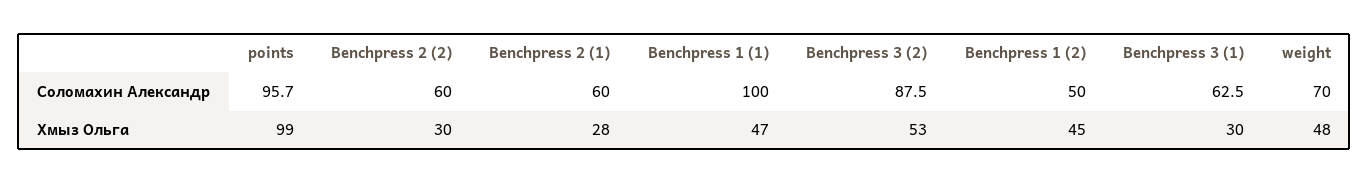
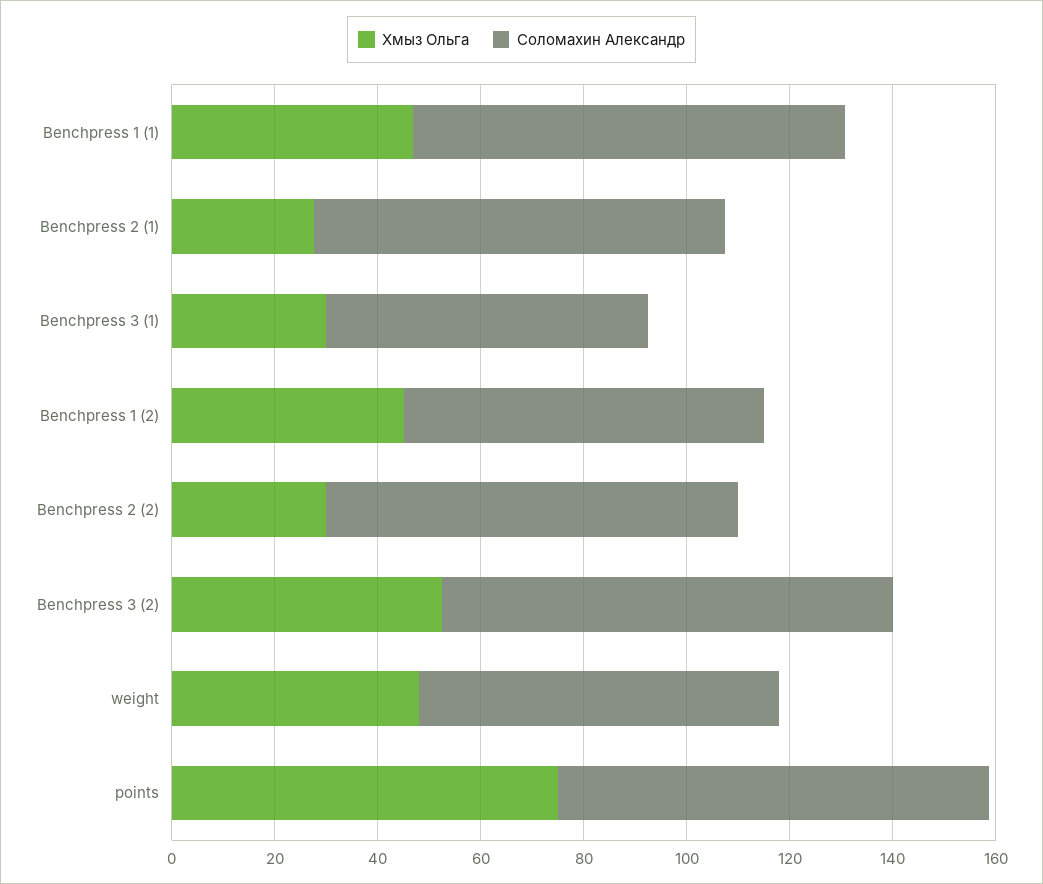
Соломахин Александр, points: 95.7 -> 85
Соломахин Александр, Benchpress 2 (2): 60 -> 80
Соломахин Александр, Benchpress 2 (1): 60 -> 80
Соломахин Александр, Benchpress 1 (1): 100 -> 85
Соломахин Александр, Benchpress 1 (2): 50 -> 70
Хмыз Ольга, points: 99 -> 75

